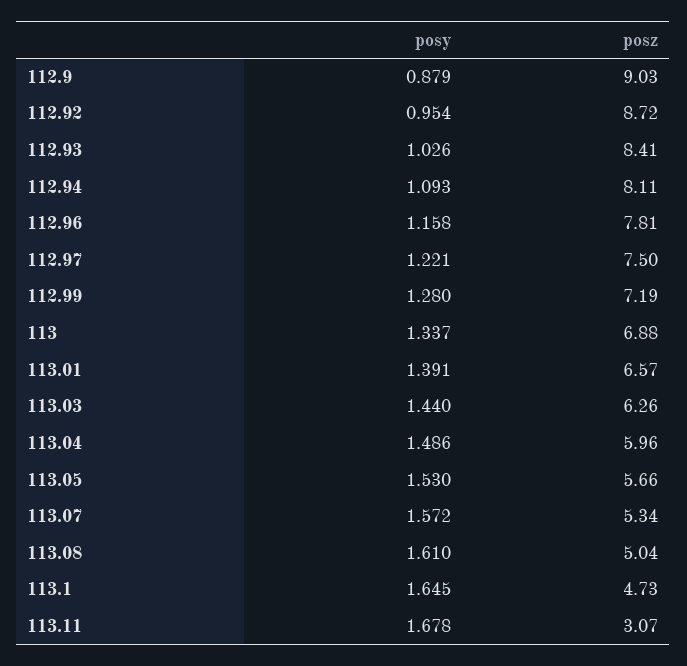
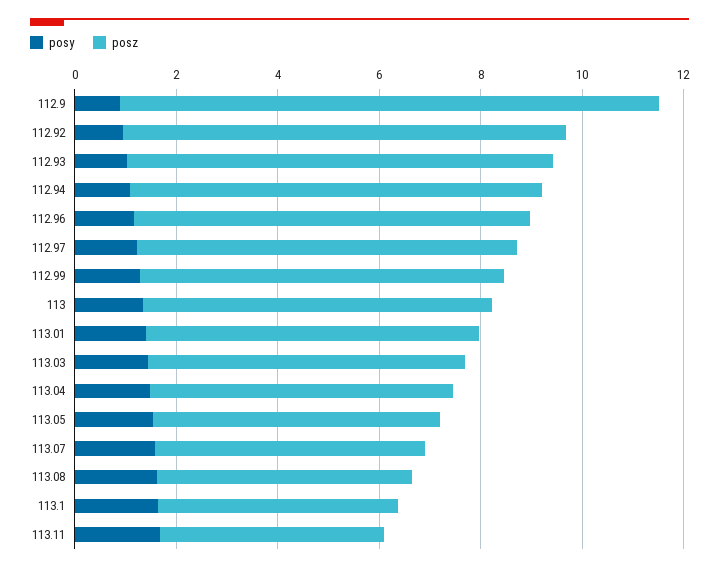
posz, 112.9: 9.03 -> 10.5
posz, 113.11: 3.07 -> 4.5

